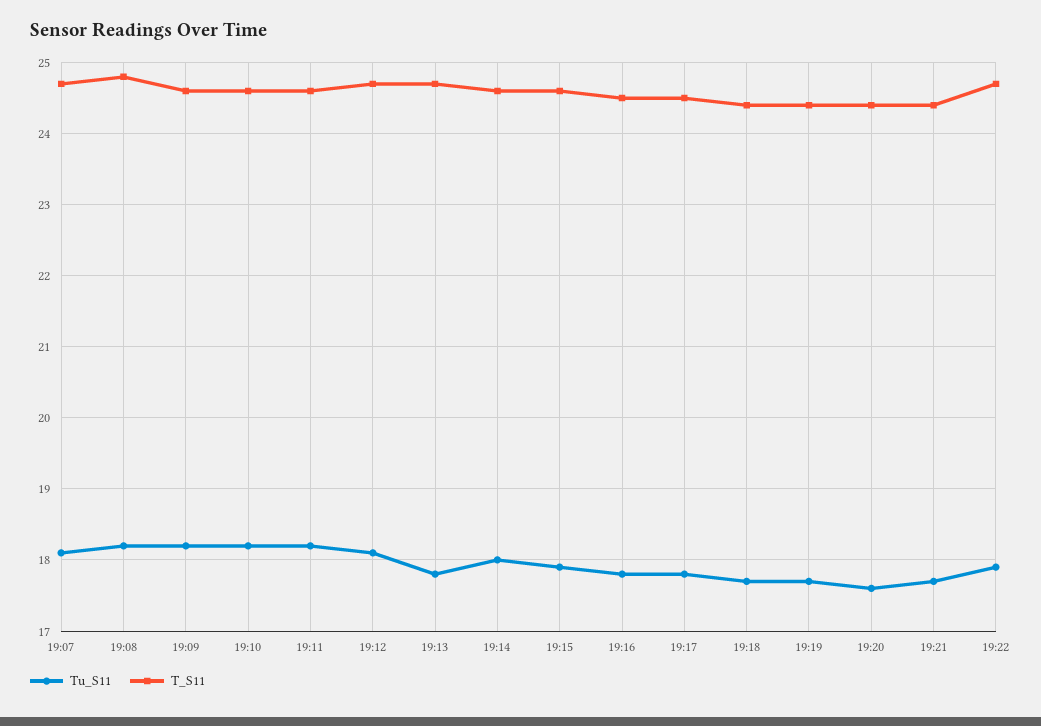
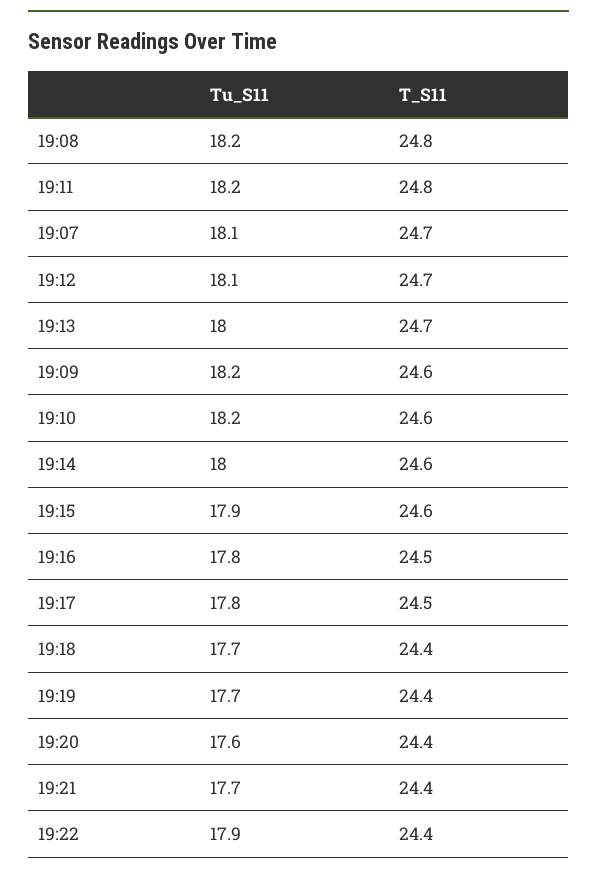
T_S11, 19:11: 24.6 -> 24.8
Tu_S11, 19:13: 17.8 -> 18
T_S11, 19:22: 24.7 -> 24.4

